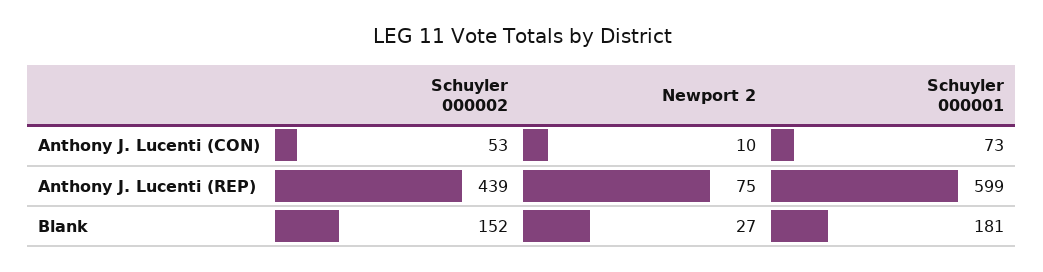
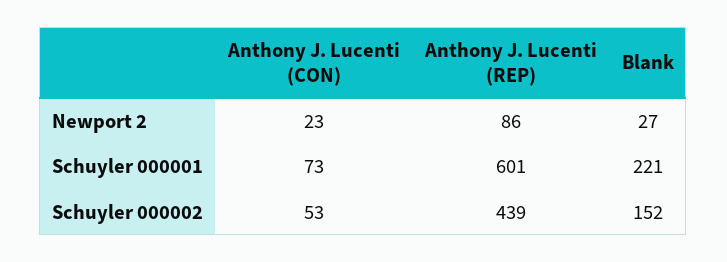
Newport 2, Anthony J. Lucenti (CON): 10 -> 23
Newport 2, Anthony J. Lucenti (REP): 75 -> 86
Schuyler 000001, Anthony J. Lucenti (REP): 599 -> 601
Schuyler 000001, Blank: 181 -> 221

